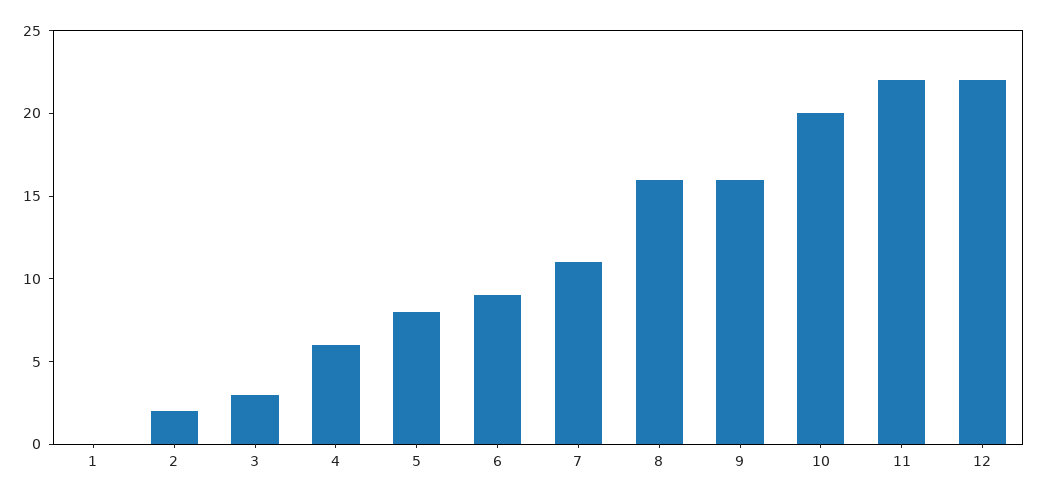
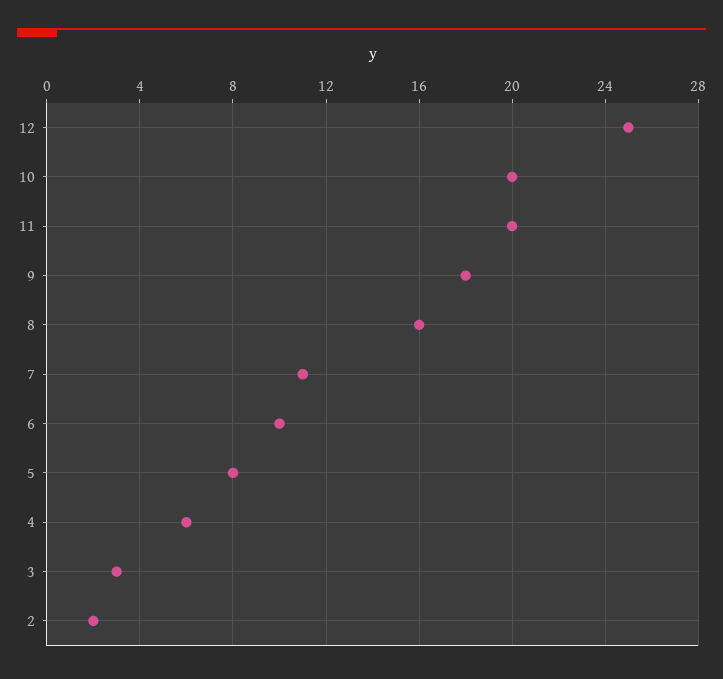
1: 0 -> none
6: 9 -> 10
9: 16 -> 18
11: 22 -> 20
12: 22 -> 25

